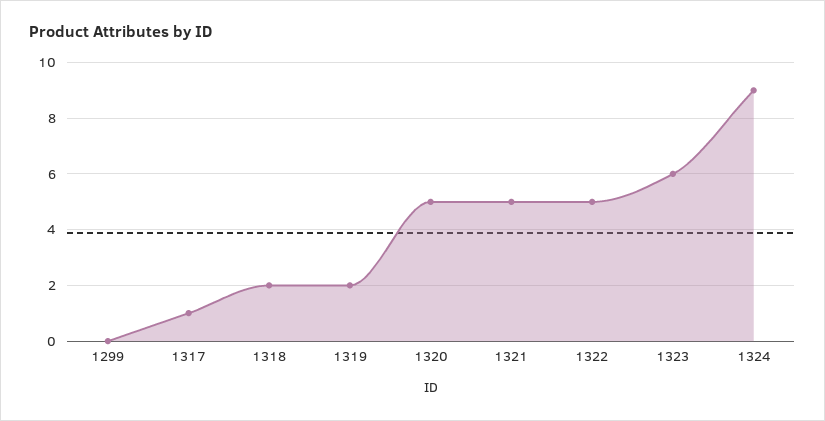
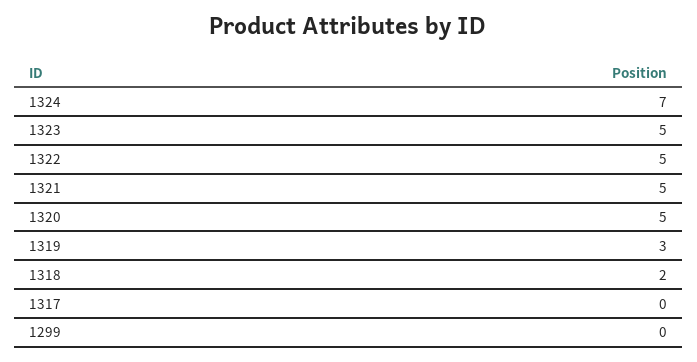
1317: 1 -> 0
1319: 2 -> 3
1323: 6 -> 5
1324: 9 -> 7

